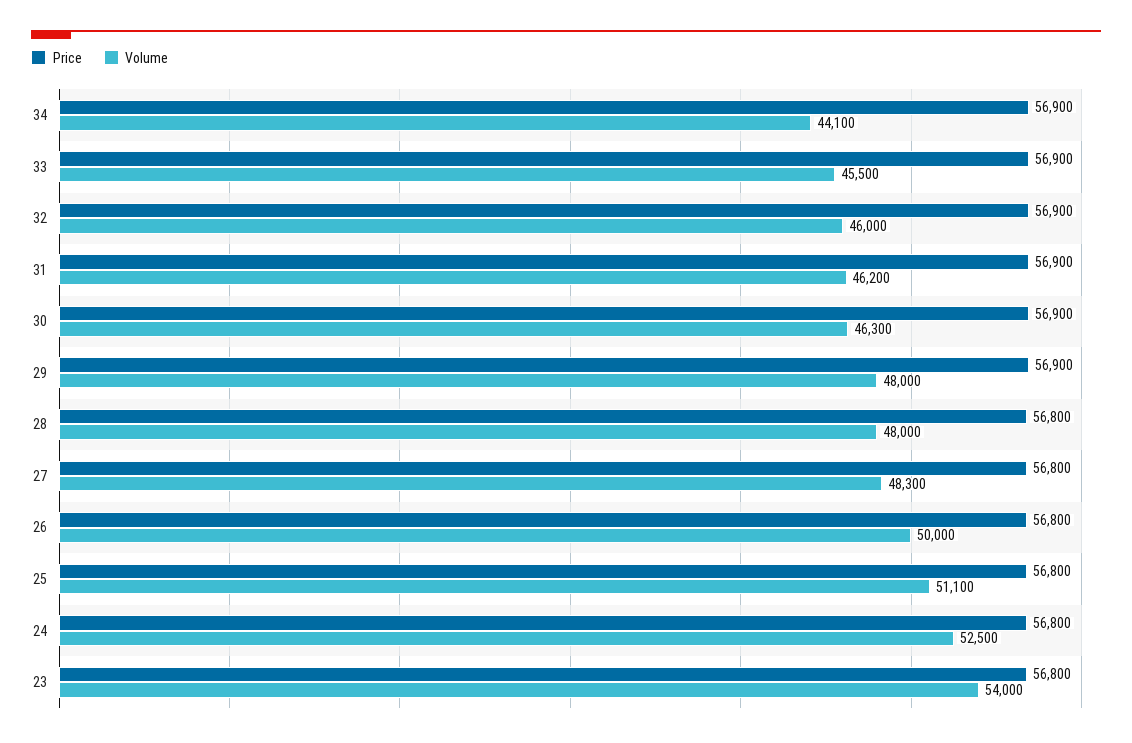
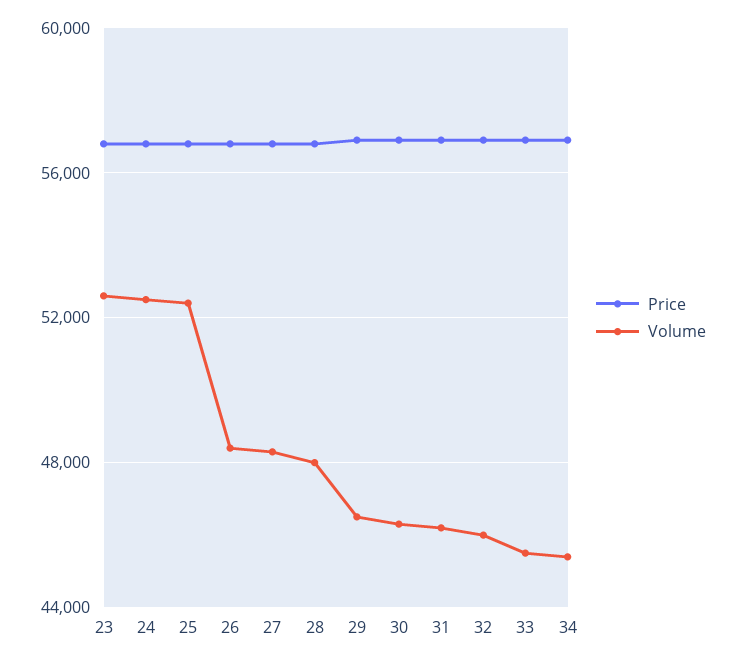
Volume, 34: 44100 -> 45500
Volume, 29: 48000 -> 46500
Volume, 26: 50000 -> 48500
Volume, 25: 51100 -> 52500
Volume, 23: 54000 -> 52500

